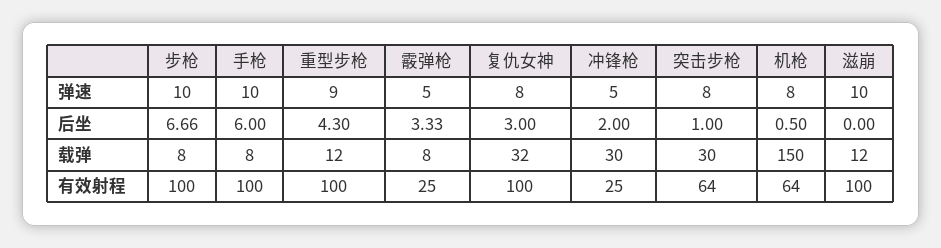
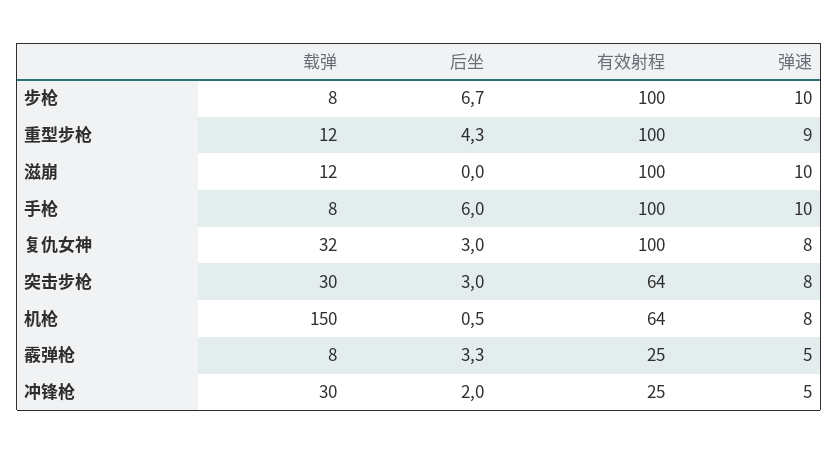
突击步枪, 后坐: 1 -> 3

